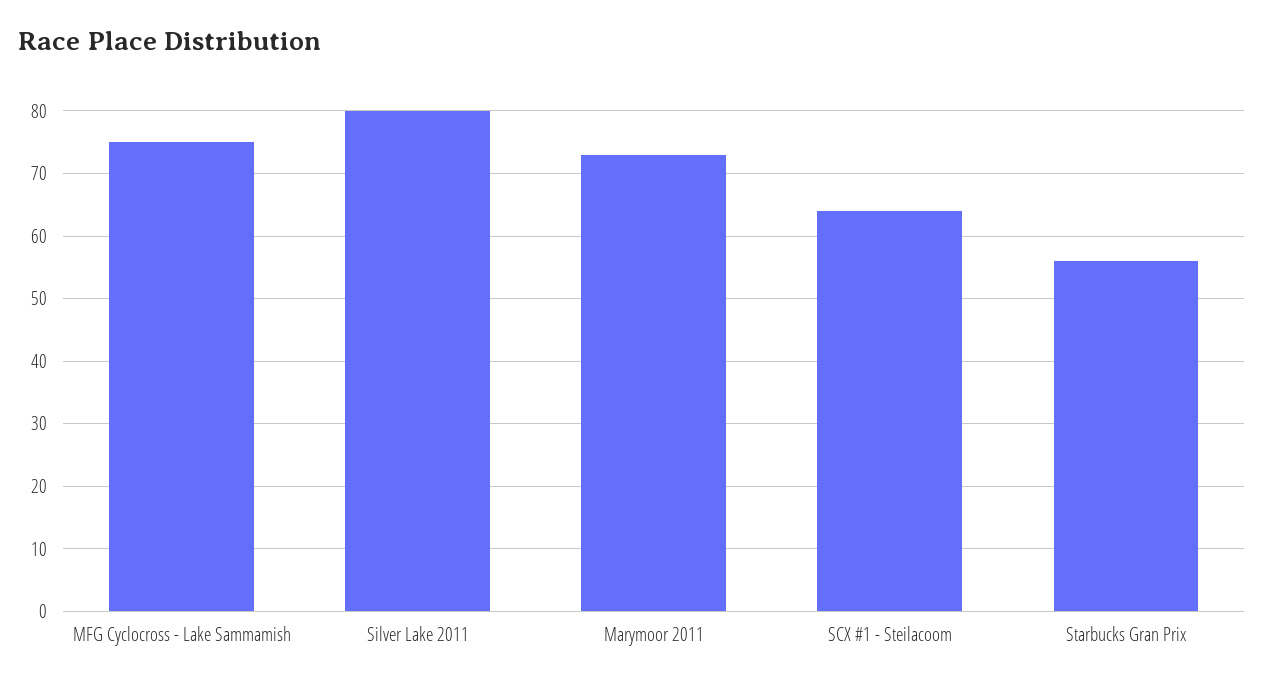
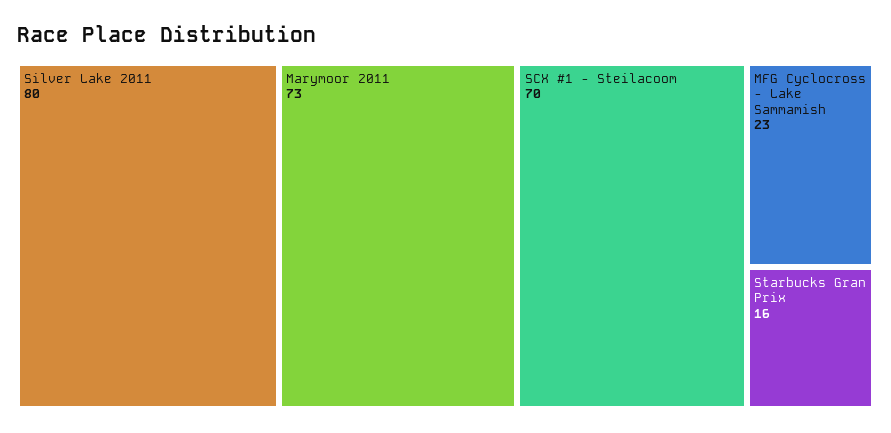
MFG Cyclocross - Lake Sammamish: 75 -> 23
SCX #1 - Steilacoom: 64 -> 70
Starbucks Gran Prix: 56 -> 16

